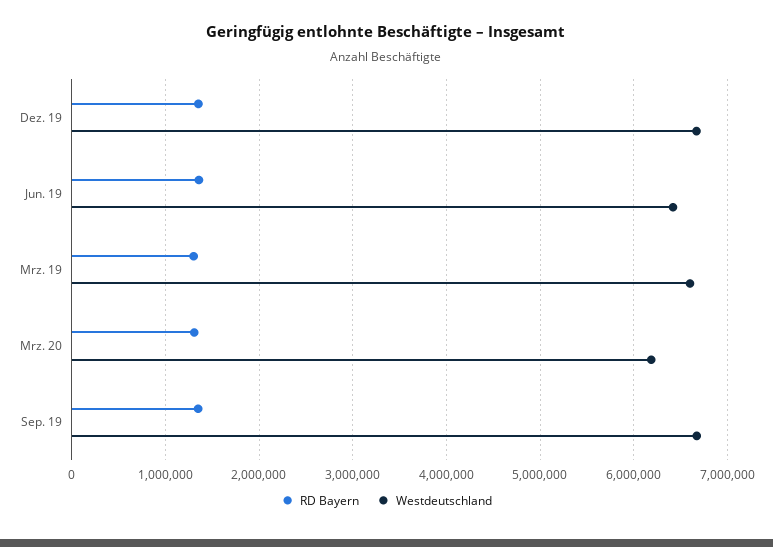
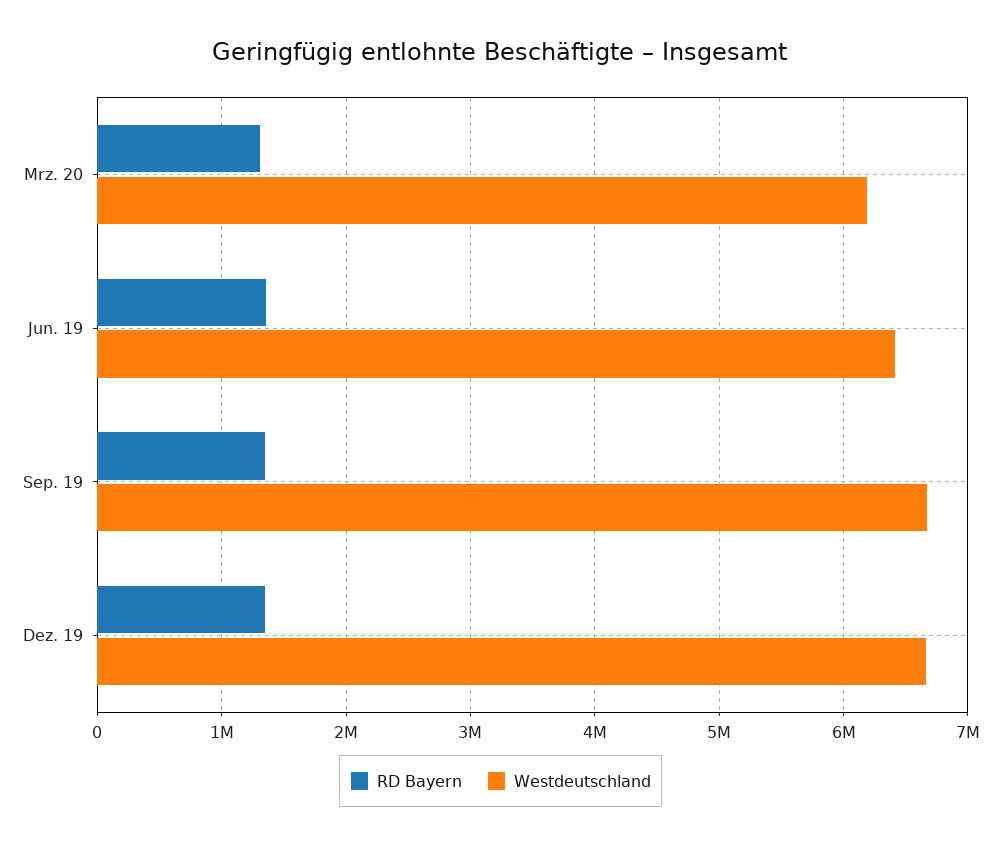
RD Bayern, Mrz. 19: 1300000 -> none
Westdeutschland, Mrz. 19: 6600000 -> none

